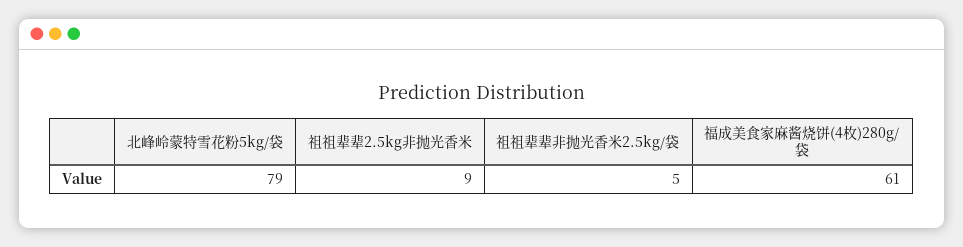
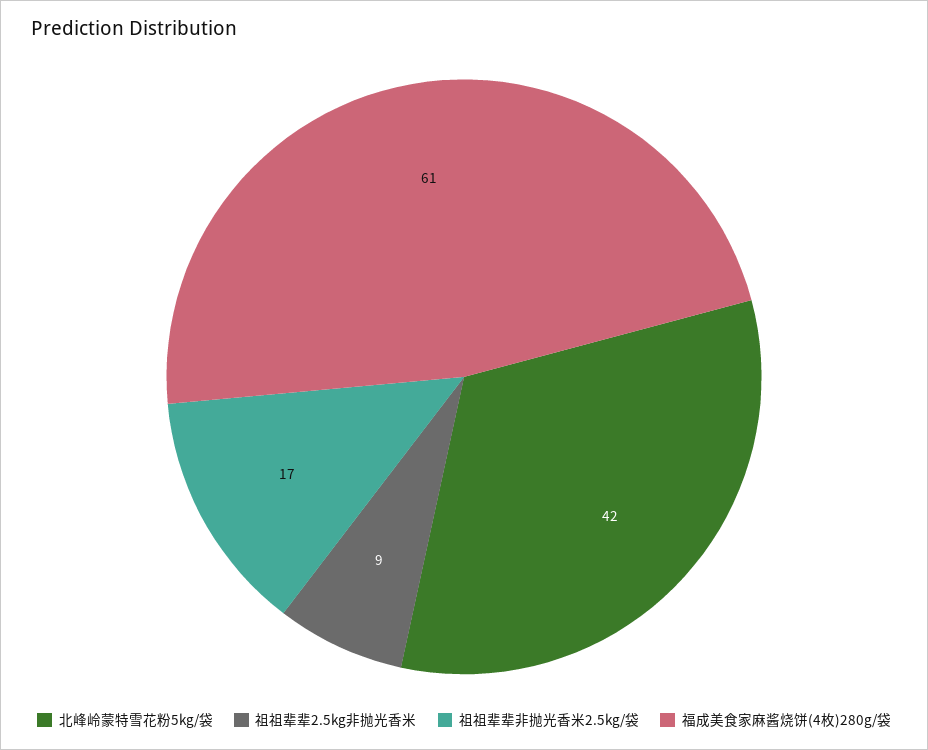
北峰岭蒙特雪花粉5kg/袋: 79 -> 42
祖祖辈辈非抛光香米2.5kg/袋: 5 -> 17

